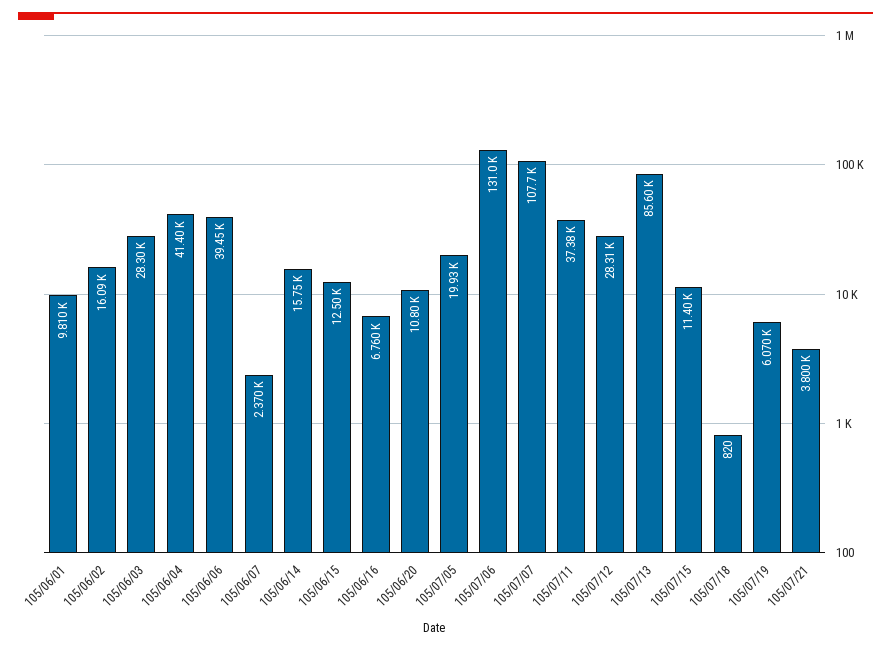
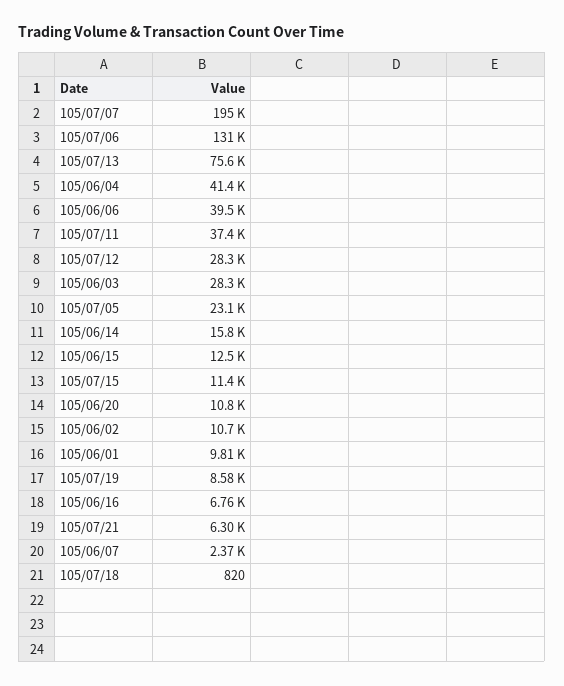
105/06/02: 16090 -> 10700
105/07/05: 19930 -> 23100
105/07/07: 107700 -> 195000
105/07/13: 85600 -> 75600
105/07/19: 6070 -> 8580
105/07/21: 3800 -> 6300

